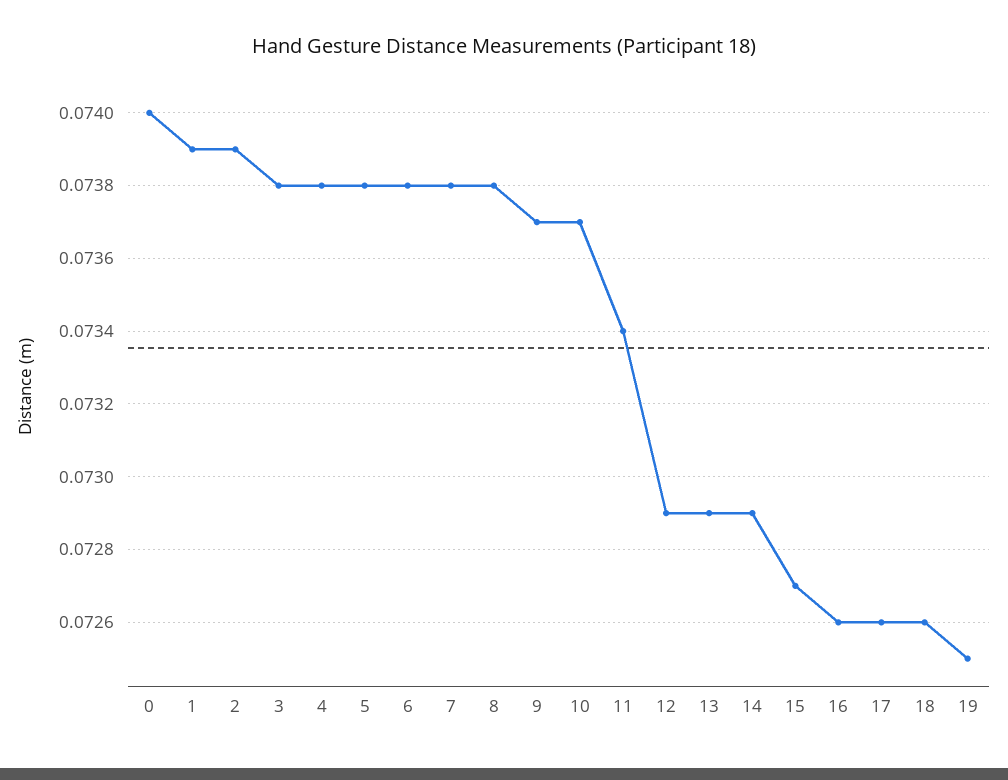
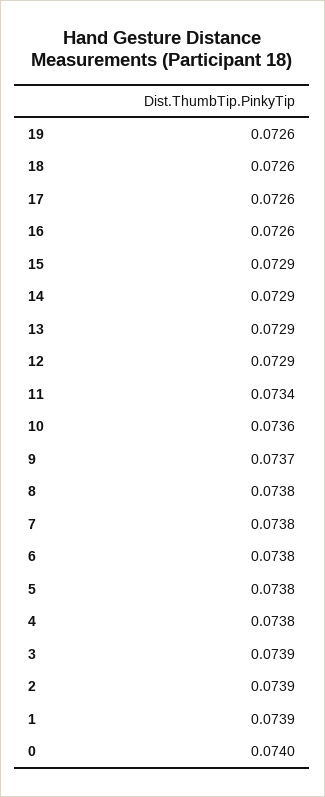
3: 0.0738 -> 0.0739
10: 0.0737 -> 0.0736
15: 0.0727 -> 0.0729
19: 0.0725 -> 0.0726

